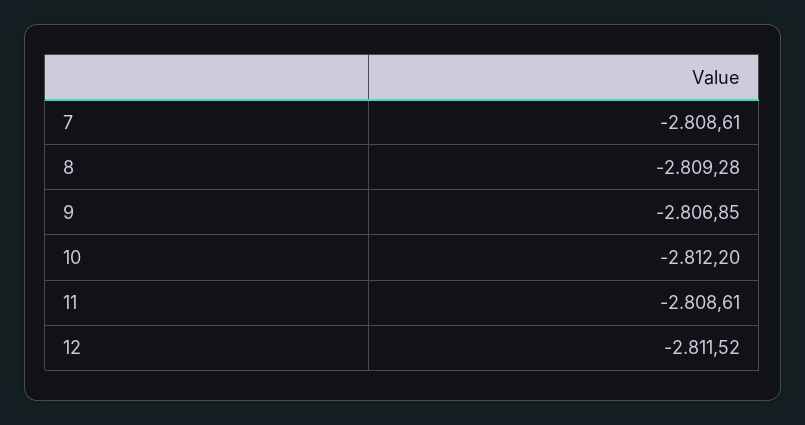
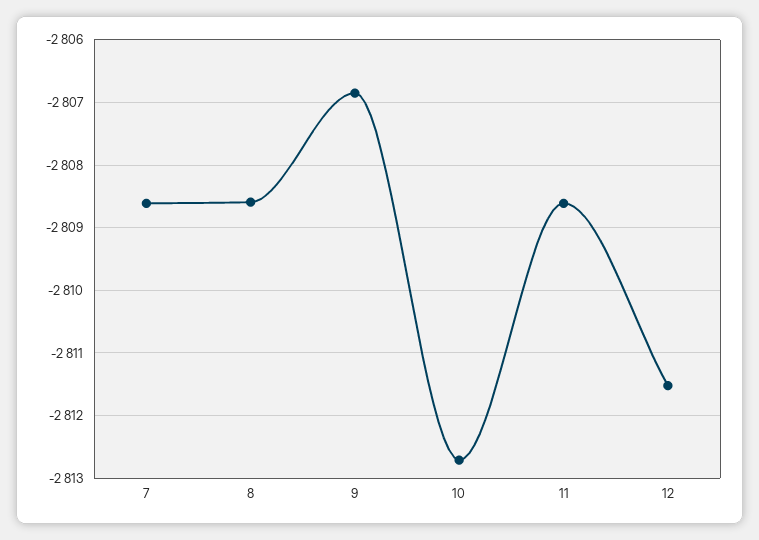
8: -2809.28 -> -2808.6
10: -2812.2 -> -2812.7

